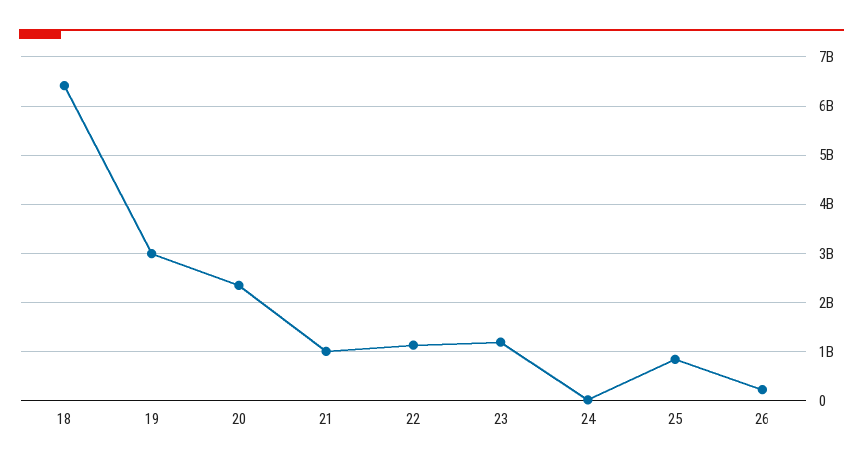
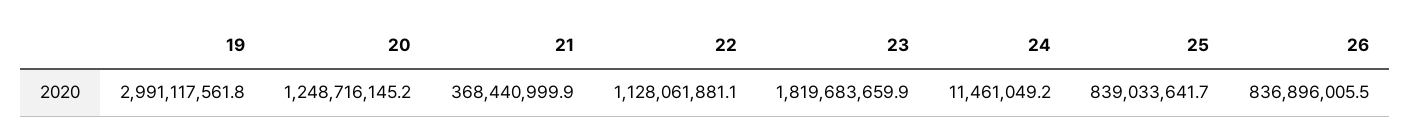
18: 6400000000 -> none
20: 2400000000 -> 1248716145.2
21: 1000000000 -> 368440999.9
23: 1200000000 -> 1819683659.9
26: 200000000 -> 836896005.5

